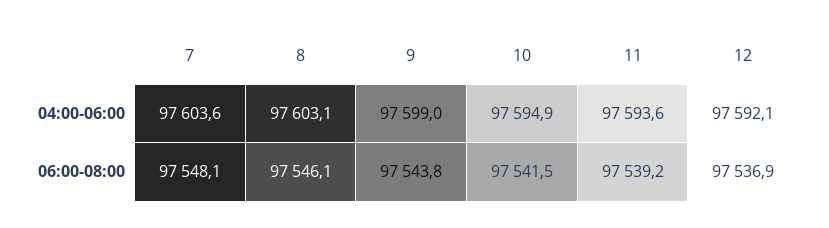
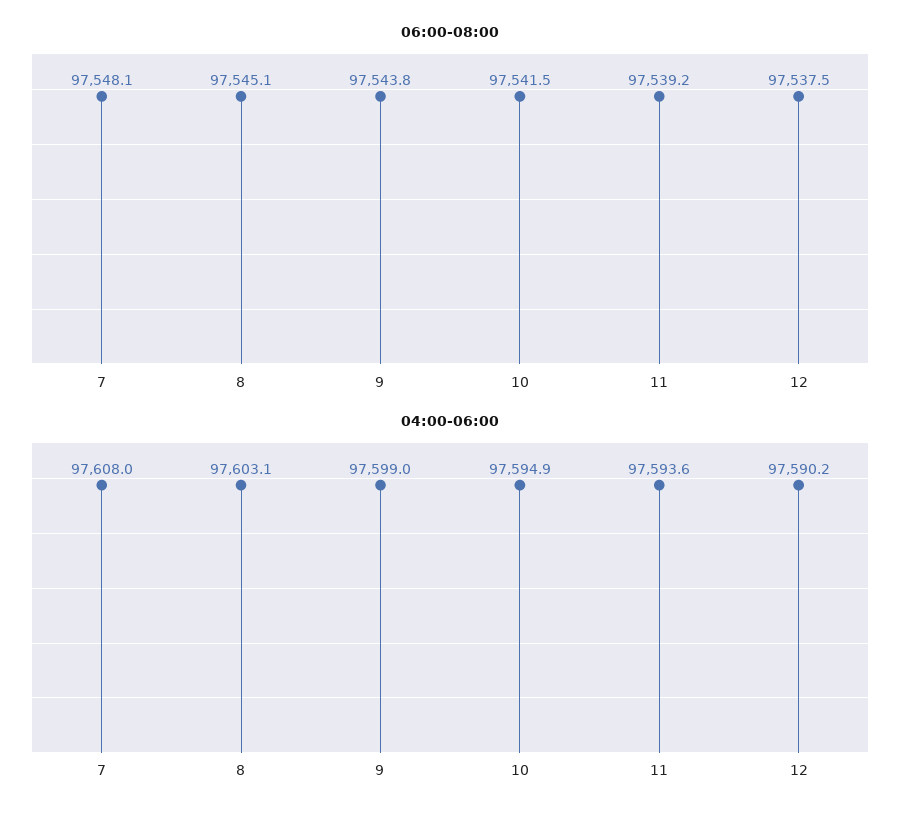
04:00-06:00, 7: 97603.6 -> 97608
04:00-06:00, 12: 97592.1 -> 97590.2
06:00-08:00, 8: 97546.1 -> 97545.1
06:00-08:00, 12: 97536.9 -> 97537.5

